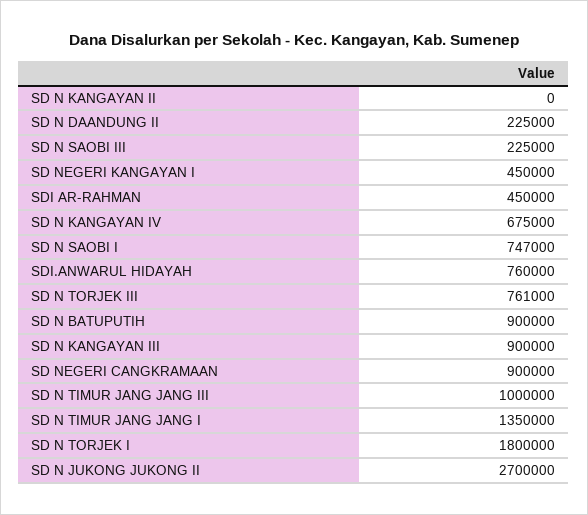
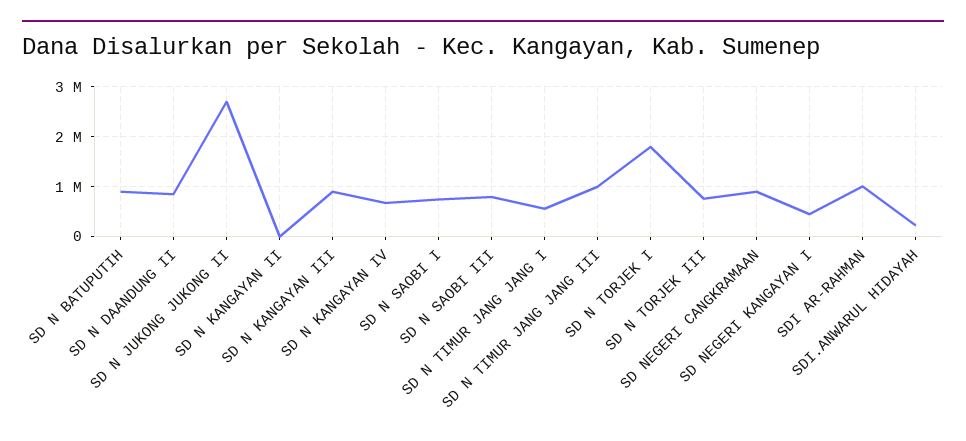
SD N DAANDUNG II: 225000 -> 800000
SD N SAOBI III: 225000 -> 800000
SDI AR-RAHMAN: 450000 -> 1000000
SDI.ANWARUL HIDAYAH: 760000 -> 200000
SD N TIMUR JANG JANG I: 1350000 -> 600000

